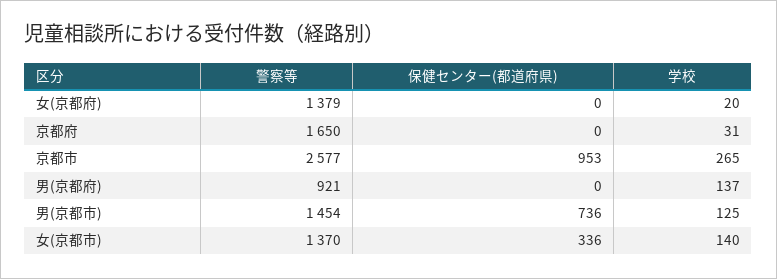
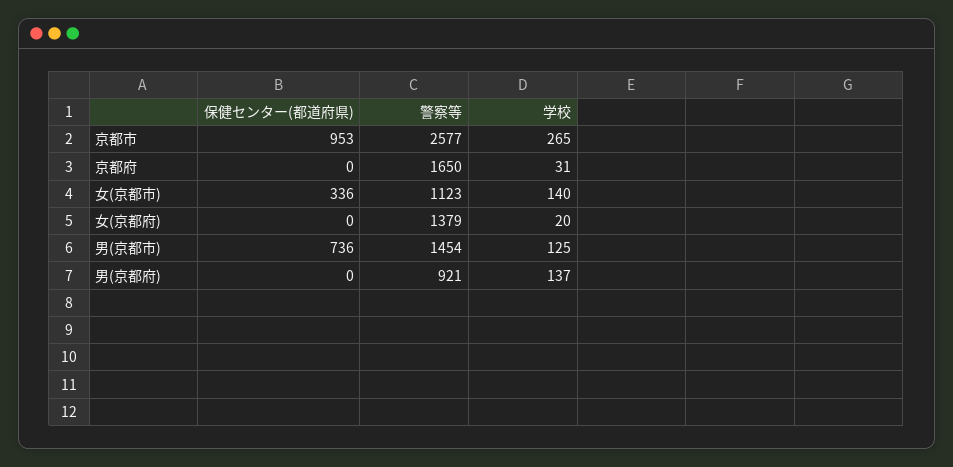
警察等, 女(京都市): 1370 -> 1123

